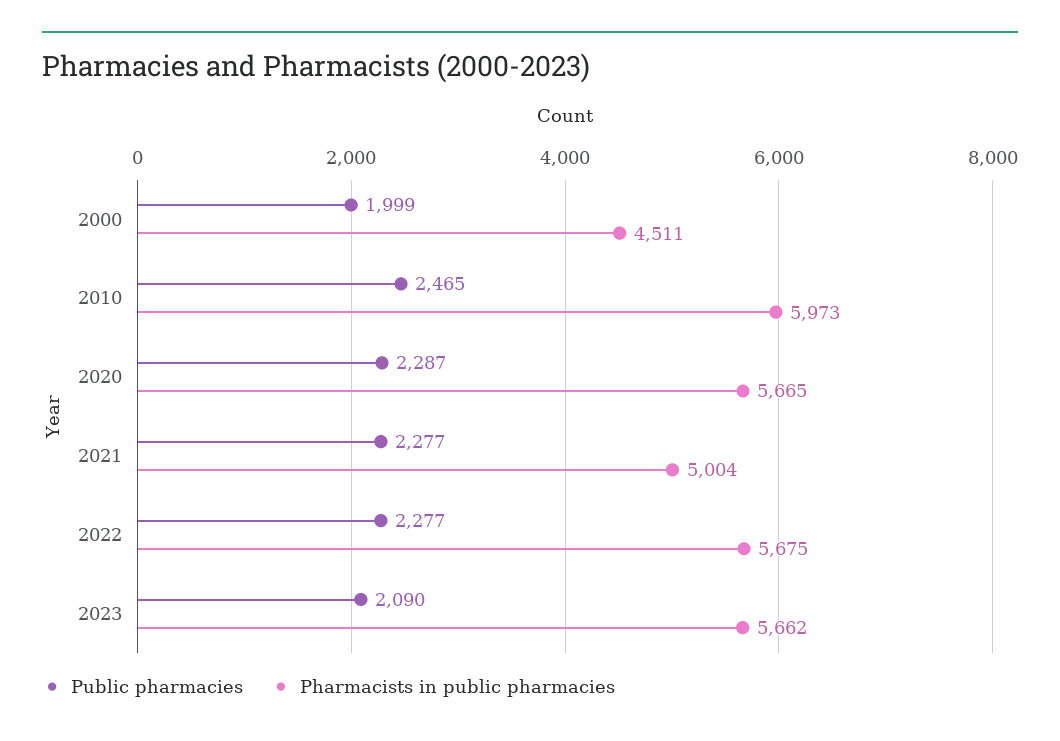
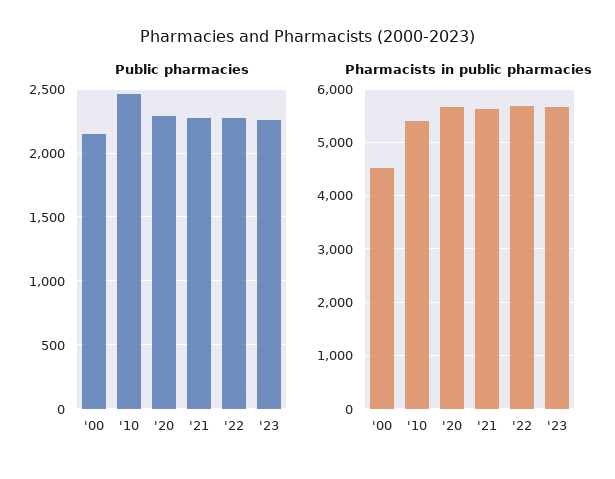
Public pharmacies, 2000: 1999 -> 2150
Pharmacists in public pharmacies, 2010: 5973 -> 5400
Pharmacists in public pharmacies, 2021: 5004 -> 5600
Public pharmacies, 2023: 2090 -> 2250

